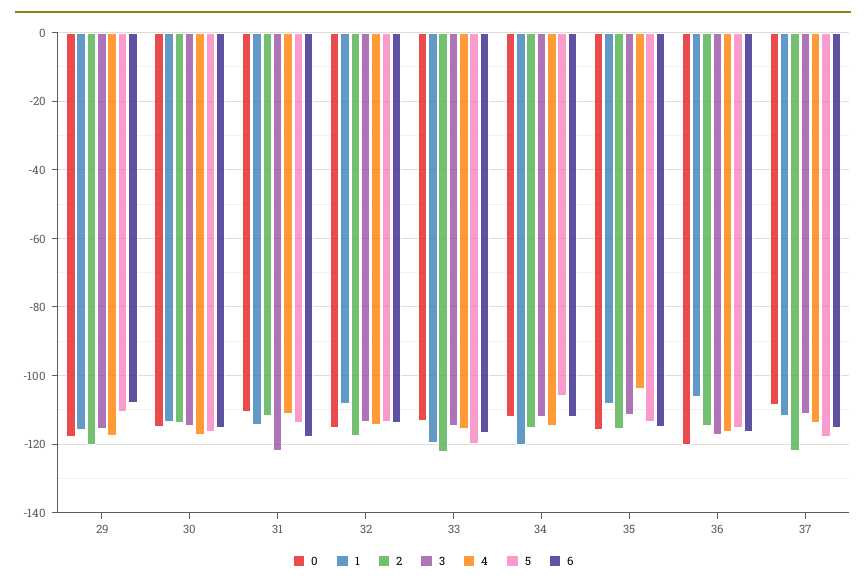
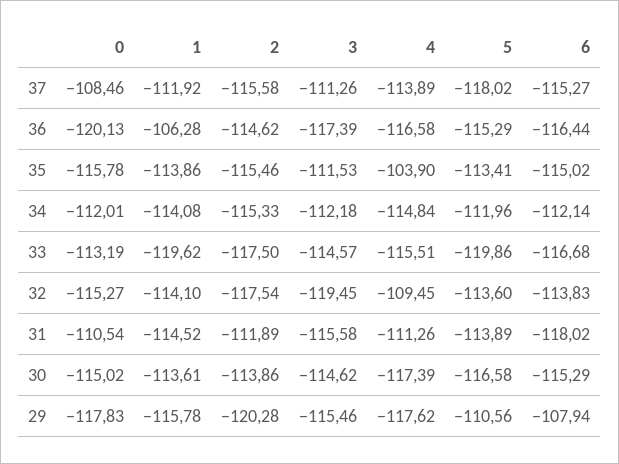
3, 31: -122 -> -115.58
1, 32: -108 -> -114.1
3, 32: -114 -> -119.45
4, 32: -114 -> -109.45
2, 33: -122 -> -117.5
1, 34: -120 -> -114.08
5, 34: -106 -> -111.96
1, 35: -108 -> -113.86
2, 37: -122 -> -115.58

